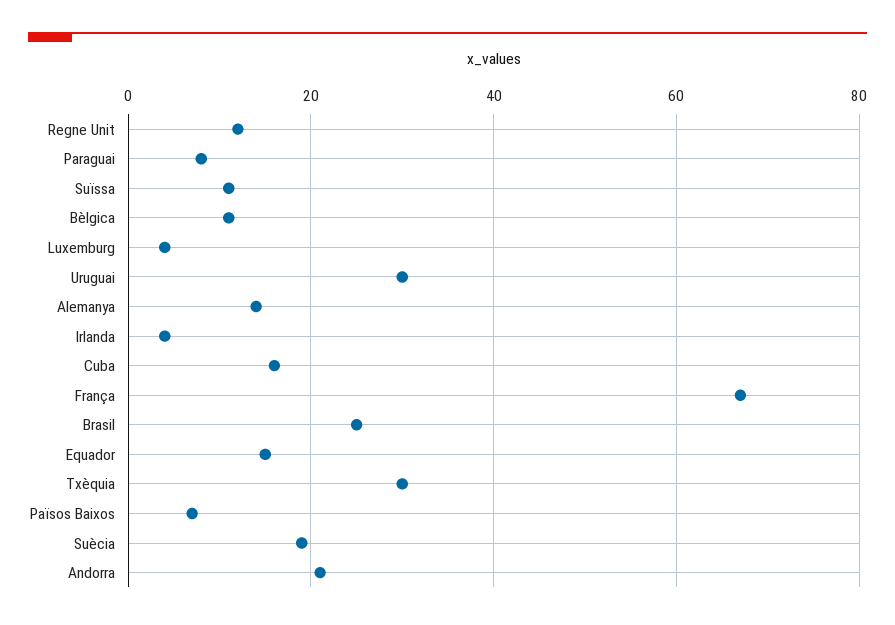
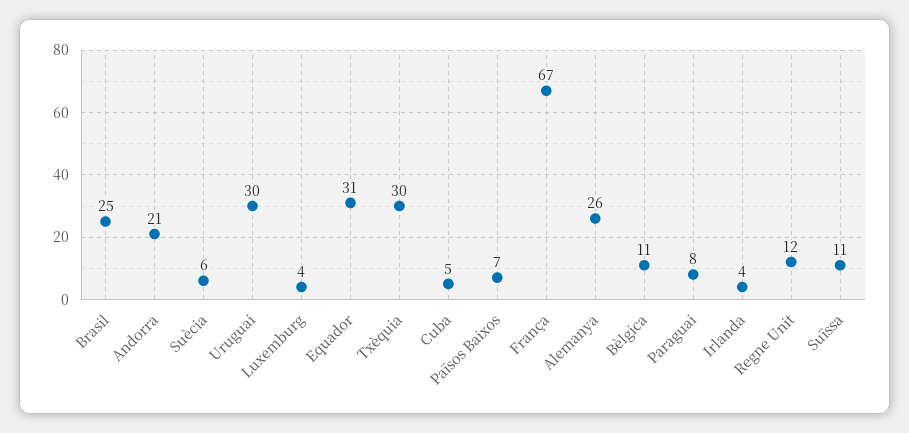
Alemanya: 15 -> 26
Cuba: 15 -> 5
Equador: 15 -> 31
Suècia: 20 -> 6

